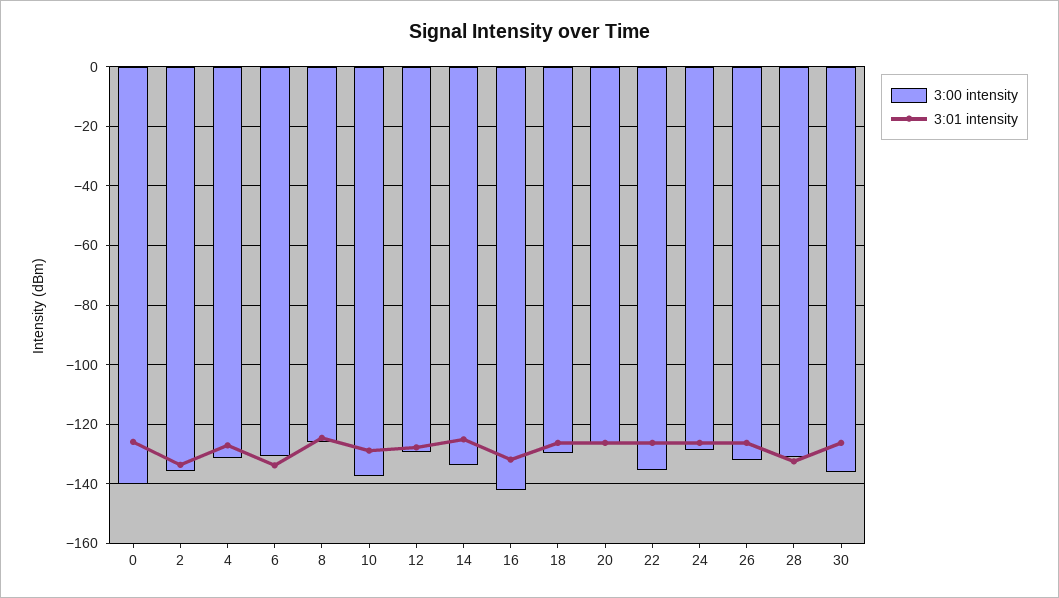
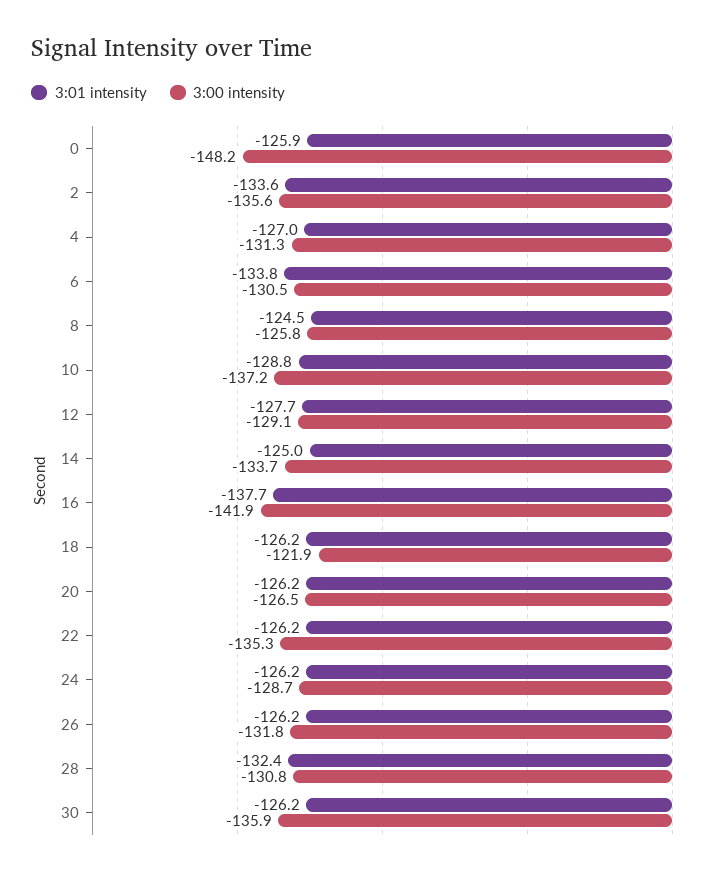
3:00 intensity, 0: -140 -> -148.2
3:01 intensity, 16: -132.5 -> -137.7
3:00 intensity, 18: -130 -> -121.9

